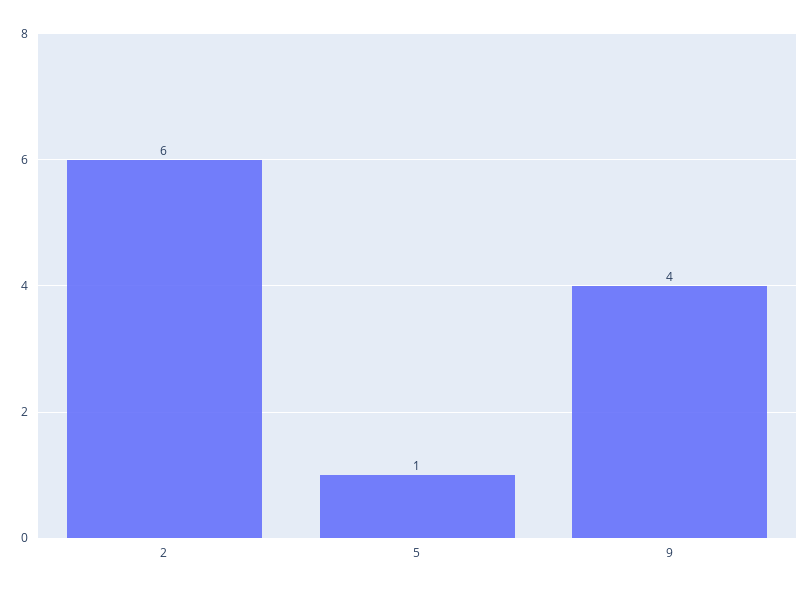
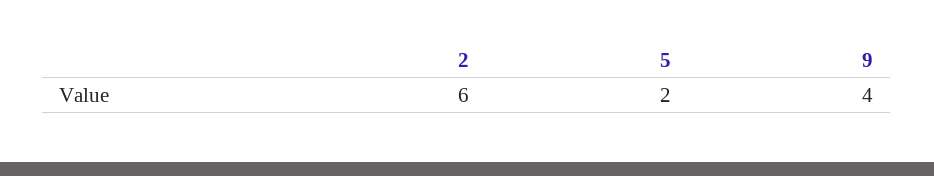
5: 1 -> 2

